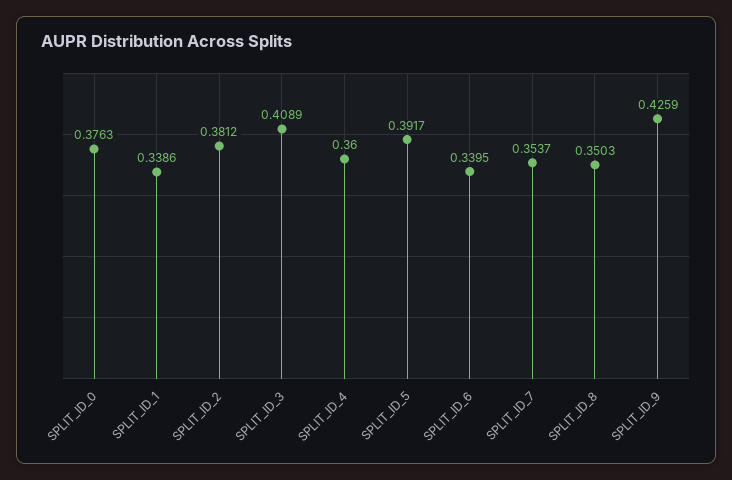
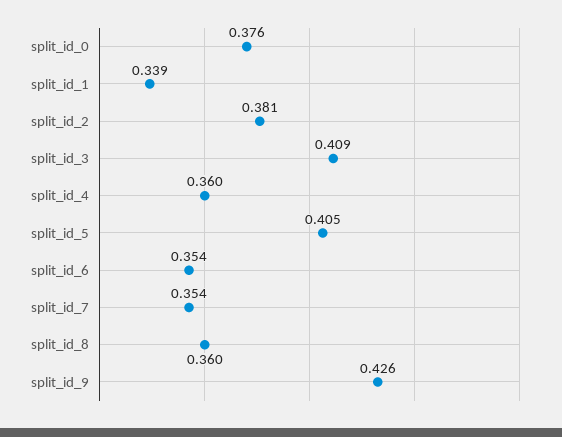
SPLIT_ID_5: 0.3917 -> 0.405
SPLIT_ID_6: 0.3395 -> 0.354
SPLIT_ID_8: 0.3503 -> 0.36

